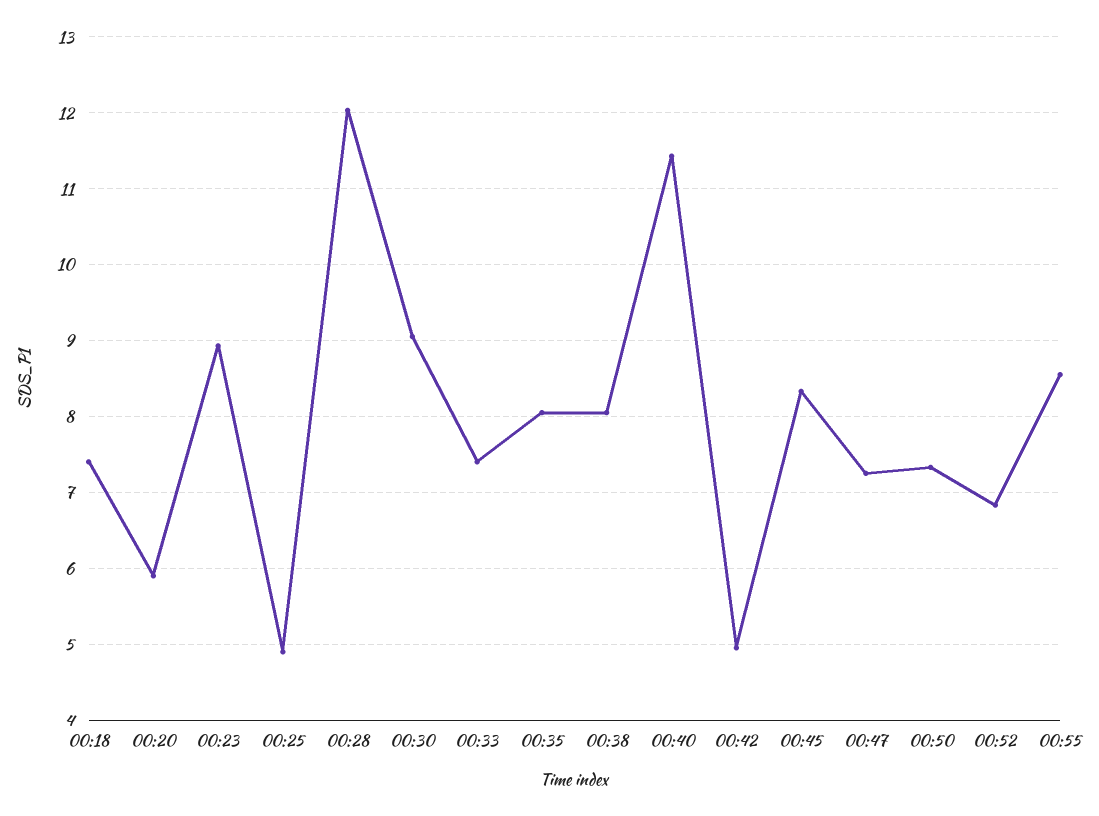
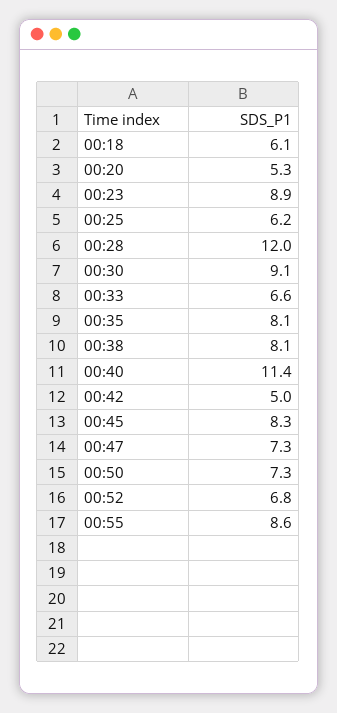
00:18: 7.4 -> 6.1
00:20: 5.9 -> 5.3
00:25: 4.9 -> 6.2
00:33: 7.4 -> 6.6

